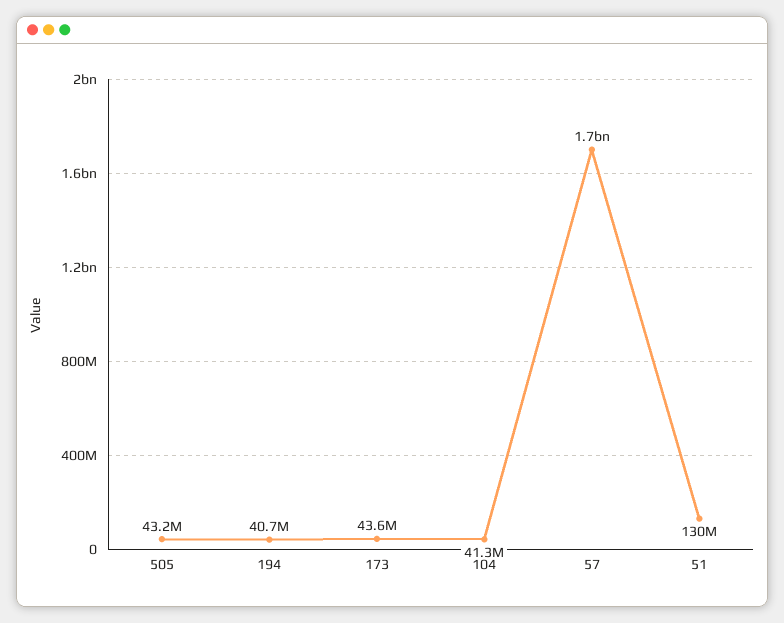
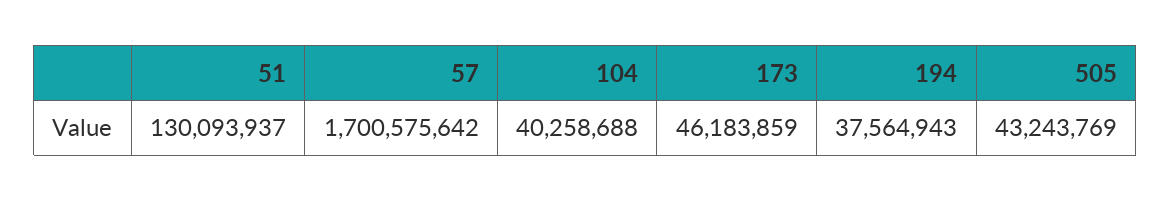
194: 40700000 -> 37564943
173: 43600000 -> 46183859
104: 41300000 -> 40258688

